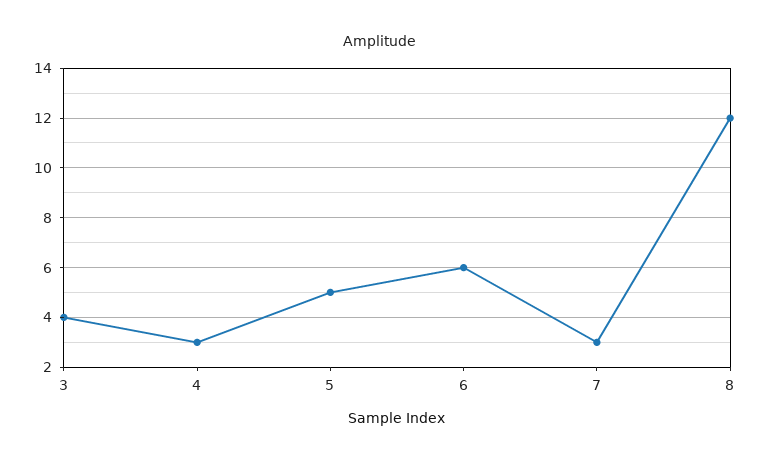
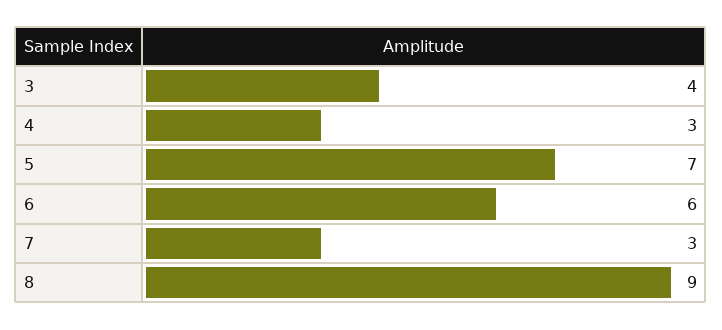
5: 5 -> 7
8: 12 -> 9

